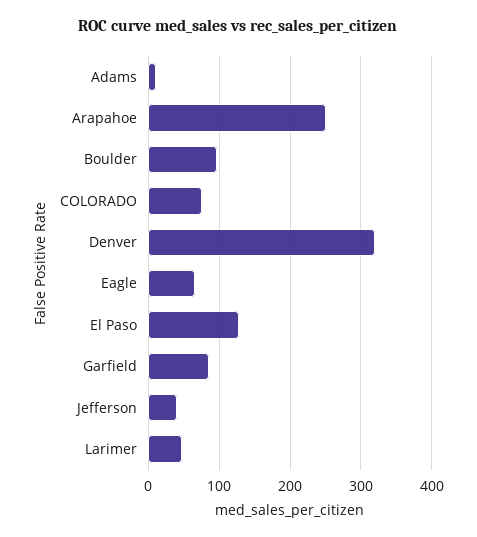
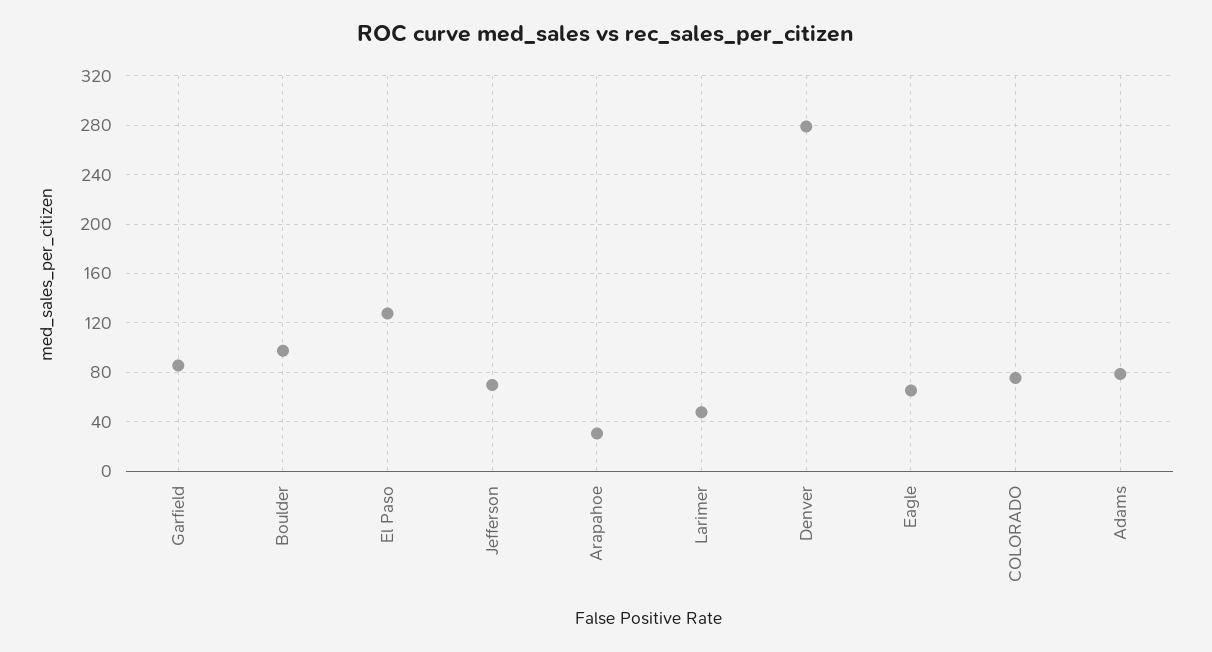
Adams: 10 -> 80
Arapahoe: 250 -> 30
Denver: 320 -> 280
Jefferson: 40 -> 70

